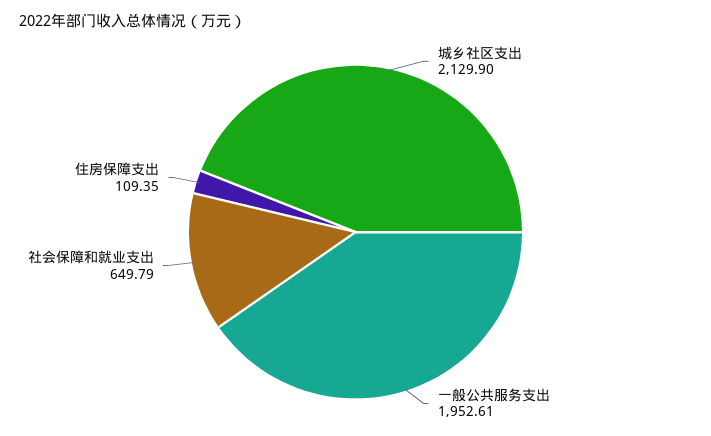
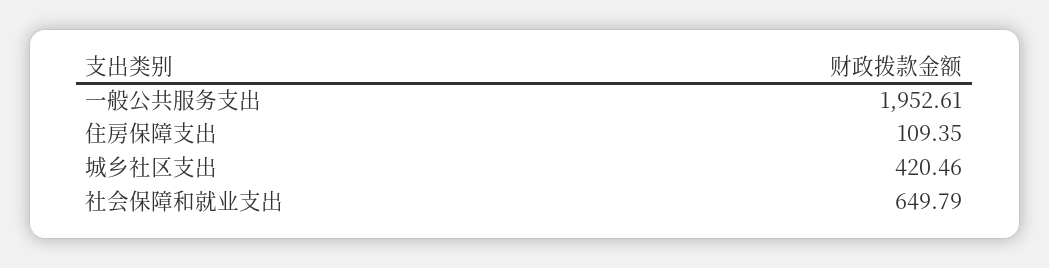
城乡社区支出: 2129.9 -> 420.46

